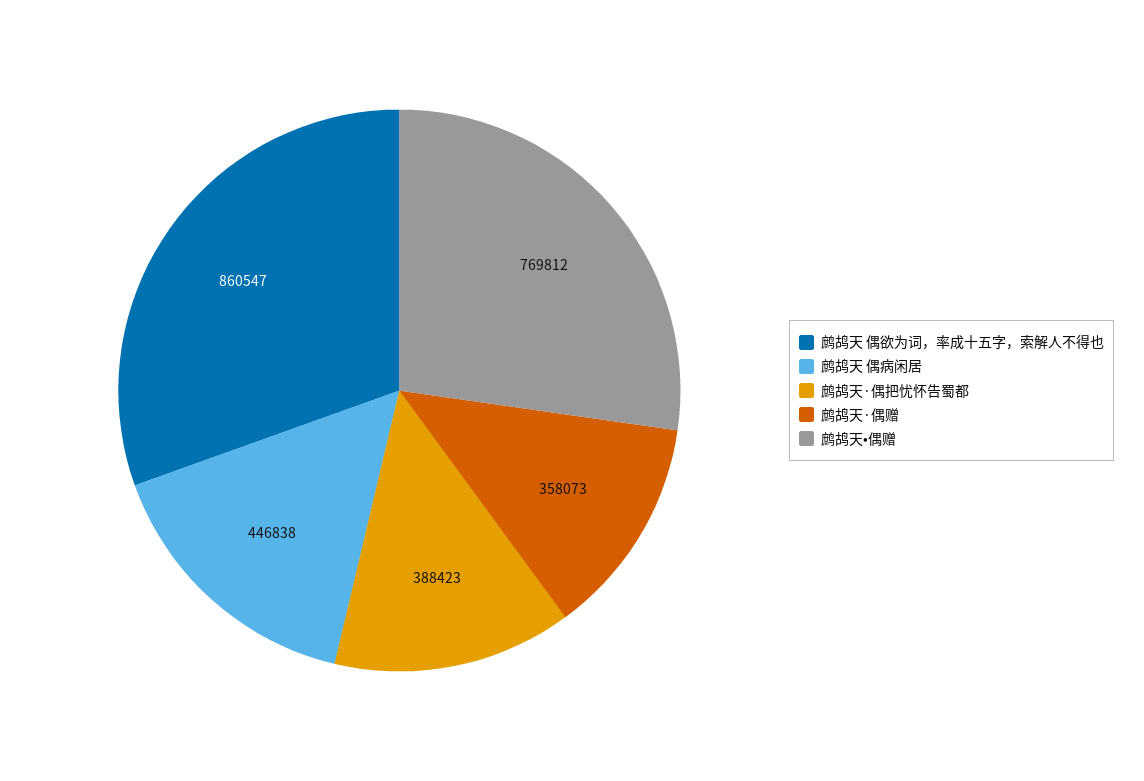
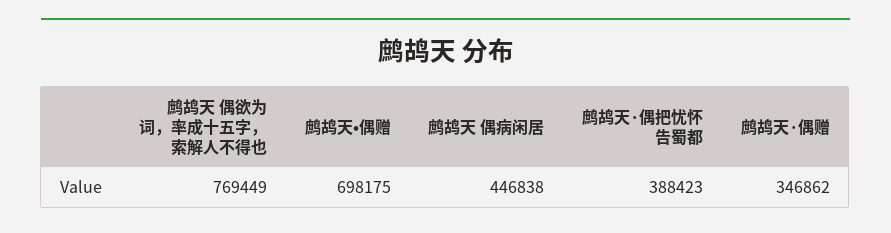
鹧鸪天 偶欲为词，率成十五字，索解人不得也: 860547 -> 769449
鹧鸪天·偶赠: 358073 -> 346862
鹧鸪天•偶赠: 769812 -> 698175

